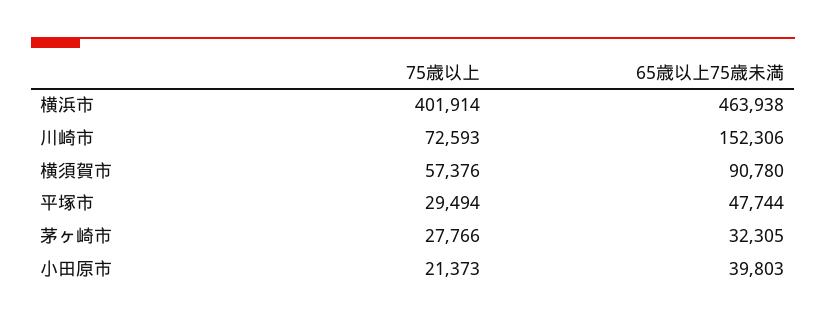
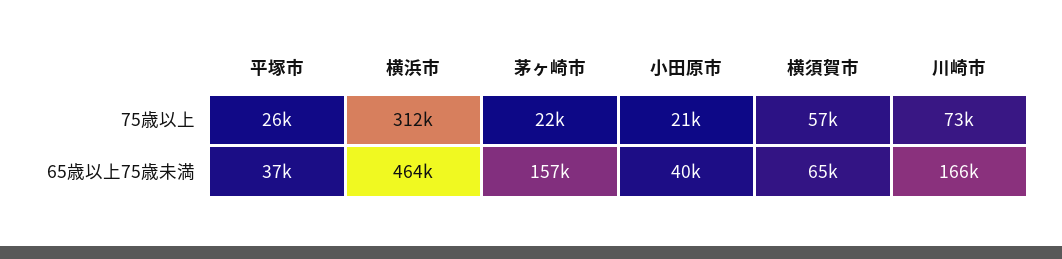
75歳以上, 横浜市: 401914 -> 312000
65歳以上75歳未満, 川崎市: 152306 -> 166000
65歳以上75歳未満, 横須賀市: 90780 -> 65000
75歳以上, 平塚市: 29494 -> 26000
65歳以上75歳未満, 平塚市: 47744 -> 37000
75歳以上, 茅ヶ崎市: 27766 -> 22000
65歳以上75歳未満, 茅ヶ崎市: 32305 -> 157000

